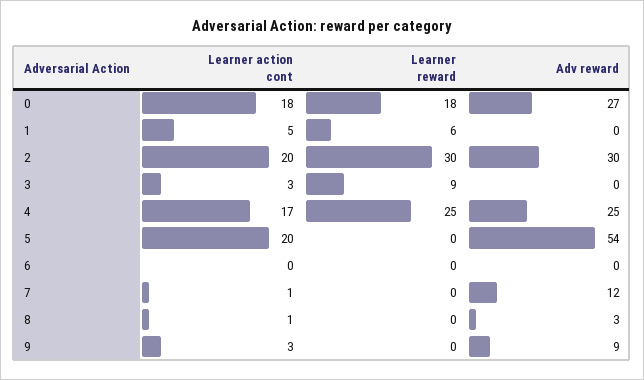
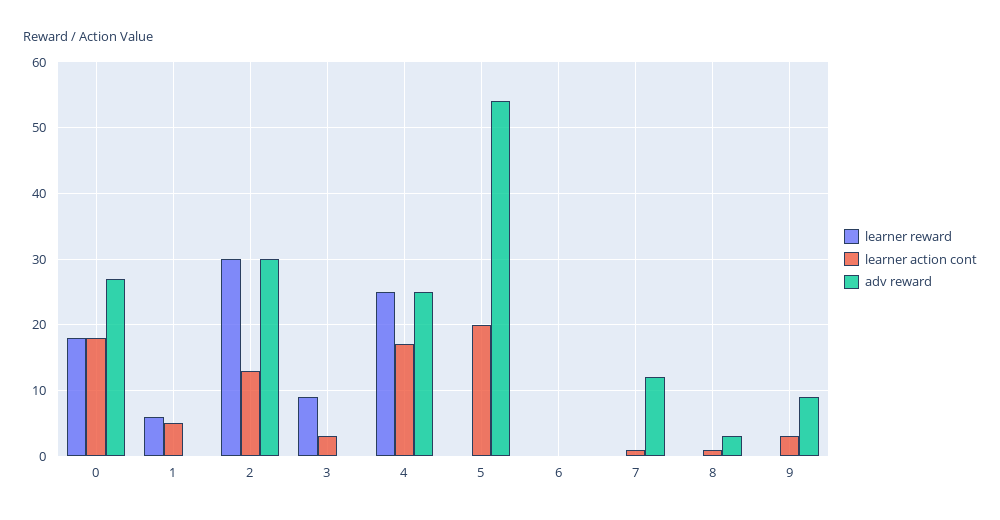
Learner action cont, 2: 20 -> 13

